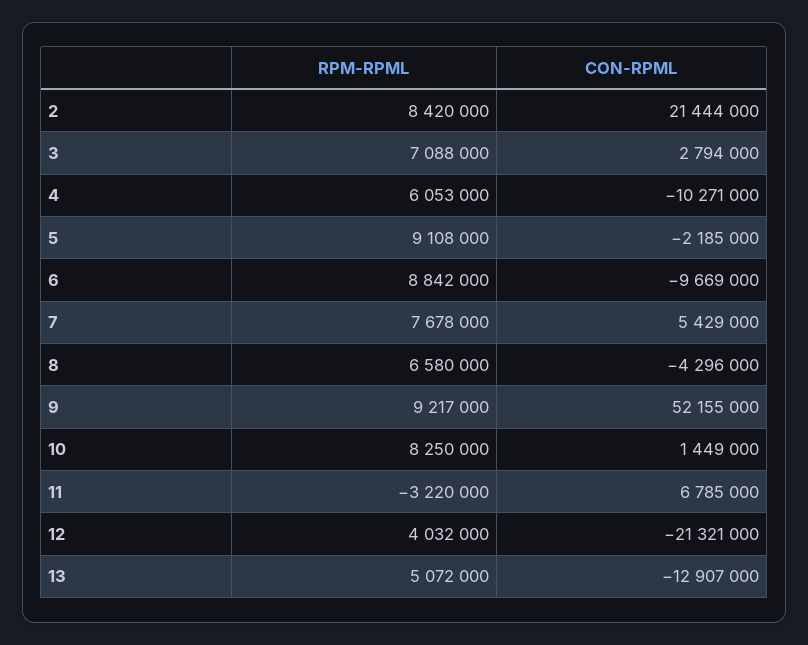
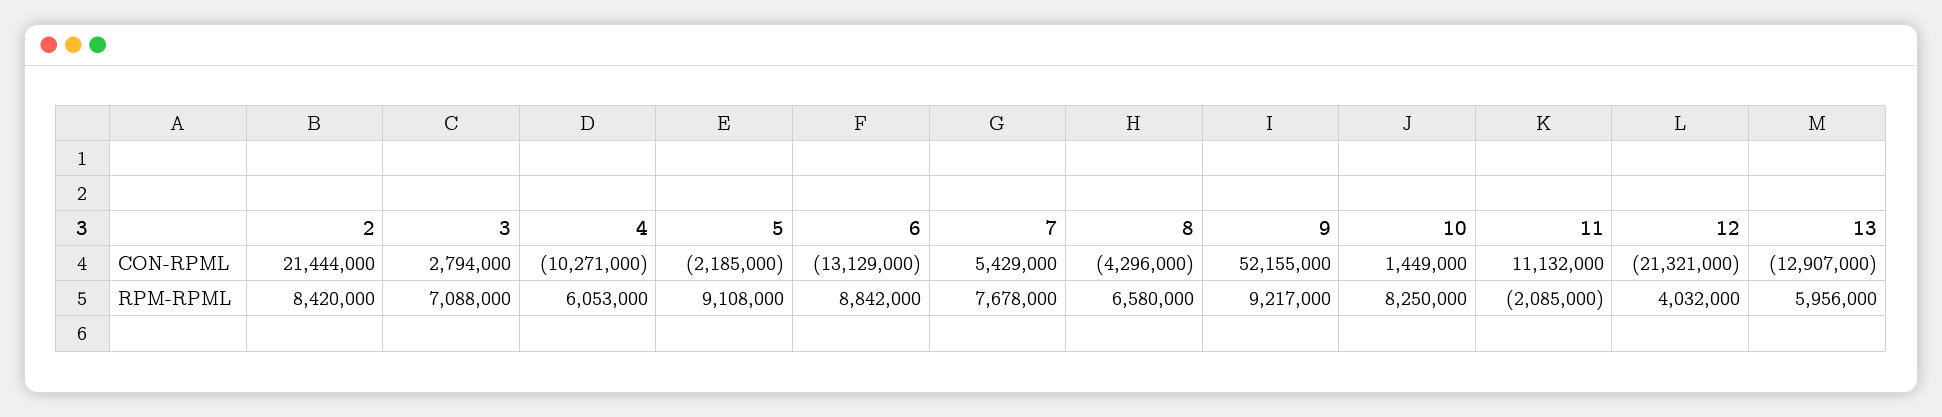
CON-RPML, 6: -9669000 -> -13129000
RPM-RPML, 11: -3220000 -> -2085000
CON-RPML, 11: 6785000 -> 11132000
RPM-RPML, 13: 5072000 -> 5956000

